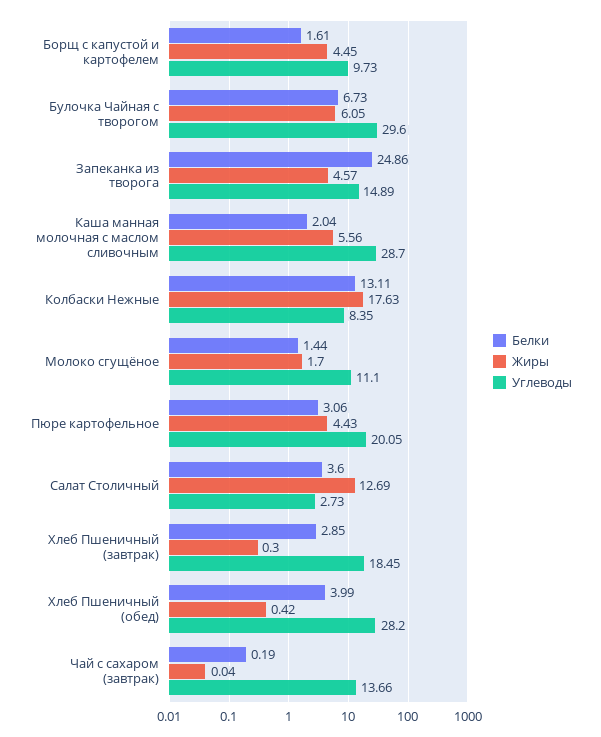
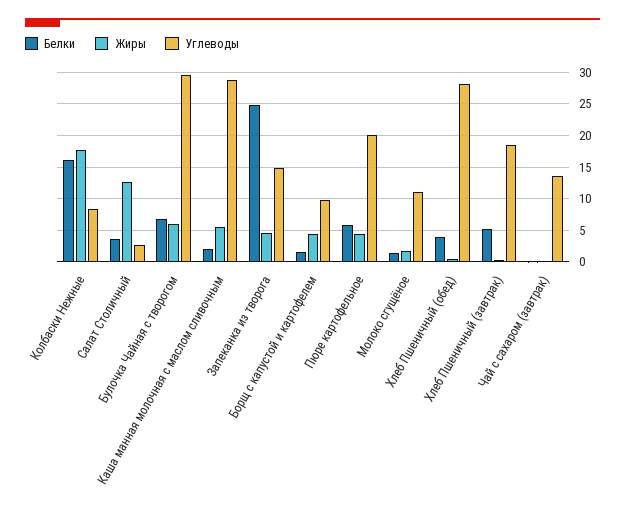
Белки, Колбаски Нежные: 13.11 -> 16
Белки, Пюре картофельное: 3.06 -> 6
Белки, Хлеб Пшеничный (завтрак): 2.85 -> 5

